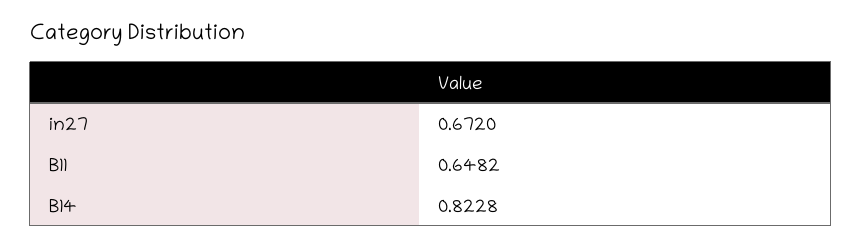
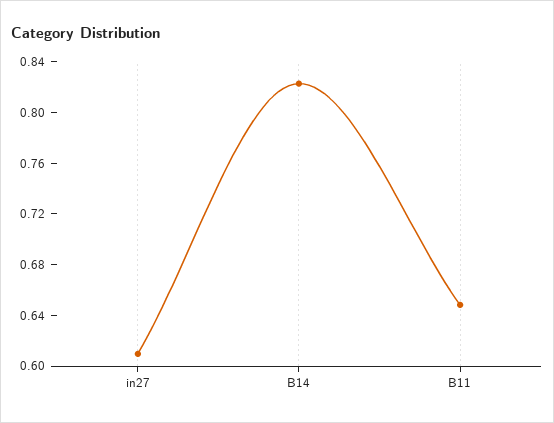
in27: 0.672 -> 0.61

